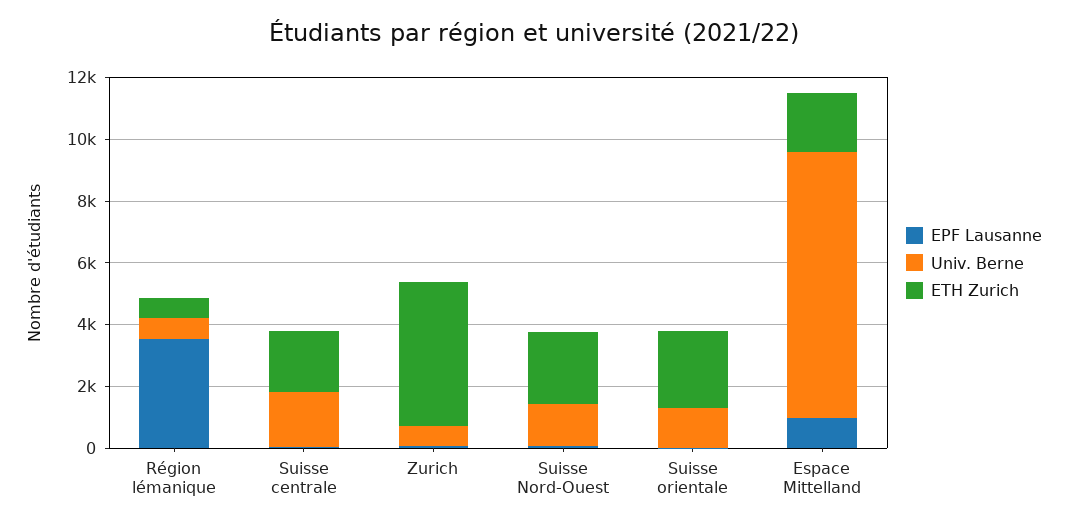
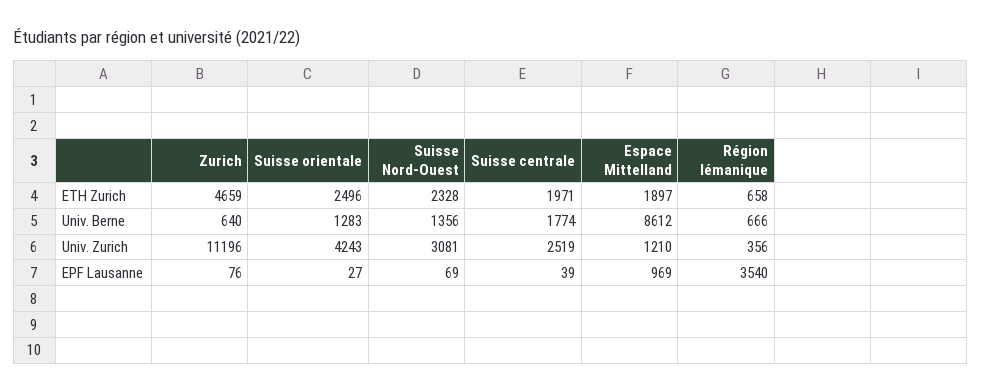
Univ. Zurich, Zurich: none -> 11196
Univ. Zurich, Suisse orientale: none -> 4243
Univ. Zurich, Suisse Nord-Ouest: none -> 3081
Univ. Zurich, Suisse centrale: none -> 2519
Univ. Zurich, Espace Mittelland: none -> 1210
Univ. Zurich, Région lémanique: none -> 356

